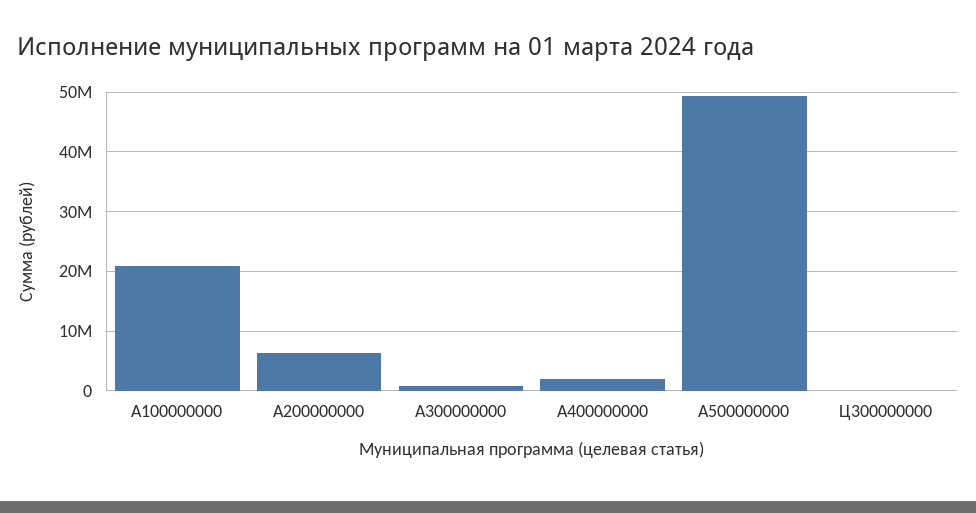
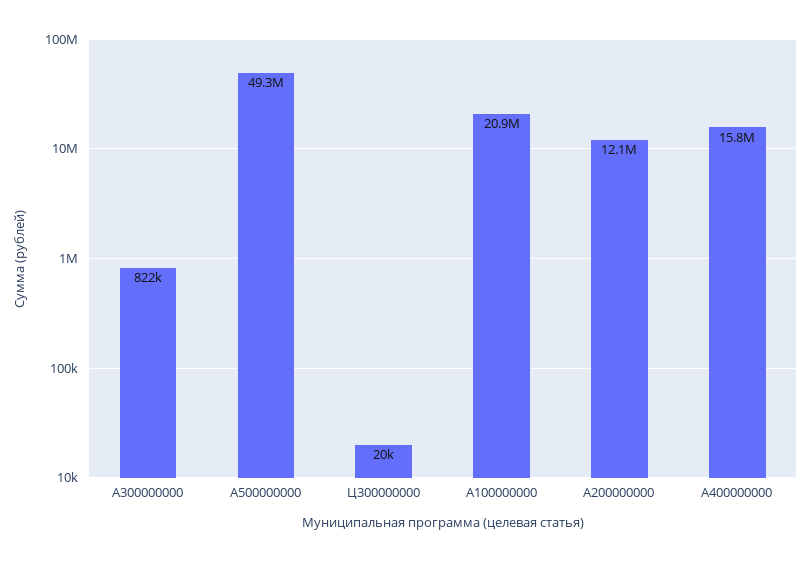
A200000000: 6000000 -> 12100000
A400000000: 2000000 -> 15800000

